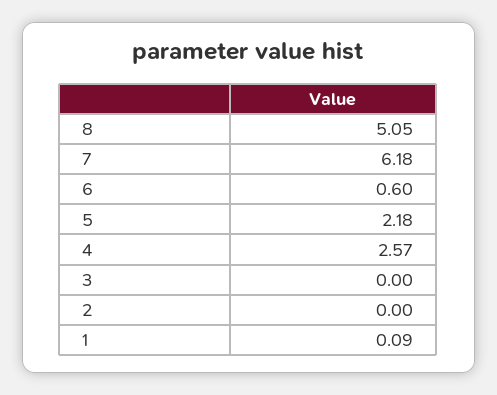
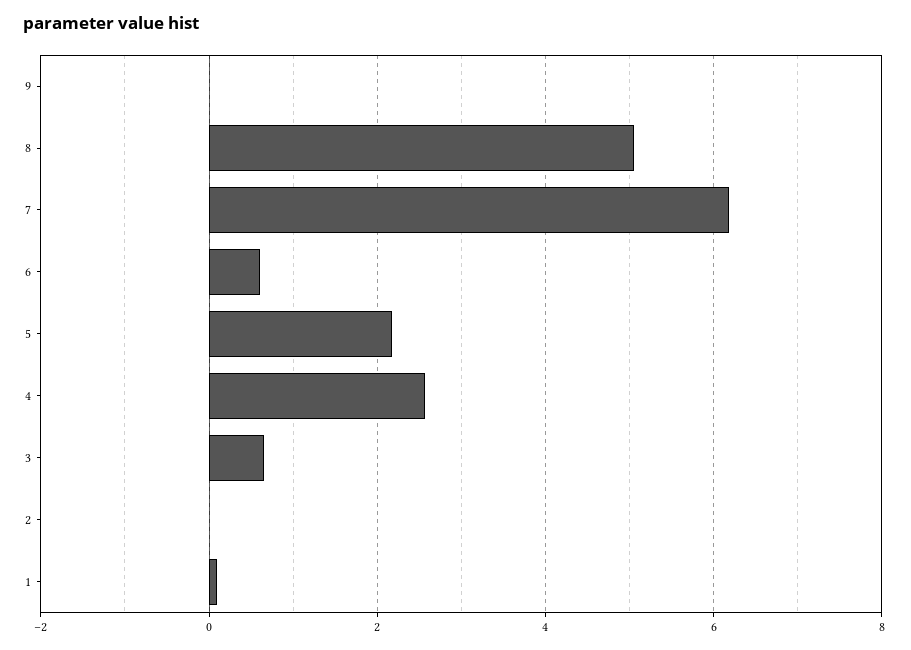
3: 0 -> 0.6
9: none -> 0

